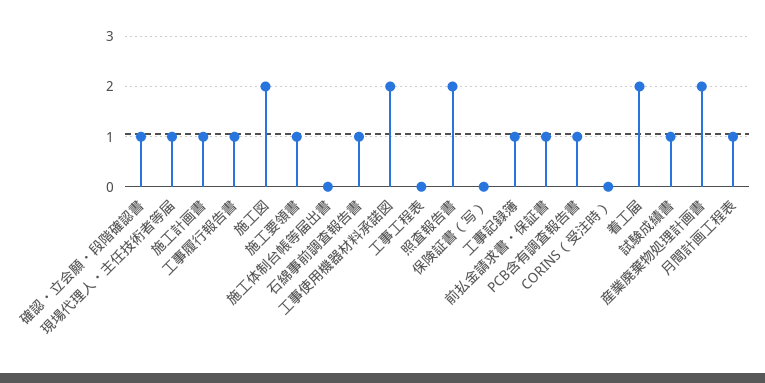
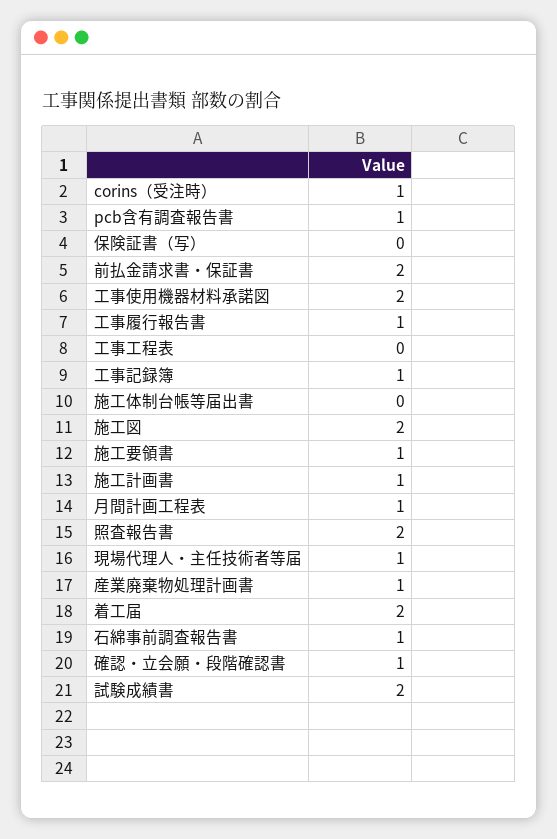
前払金請求書・保証書: 1 -> 2
CORINS（受注時）: 0 -> 1
試験成績書: 1 -> 2
産業廃棄物処理計画書: 2 -> 1

